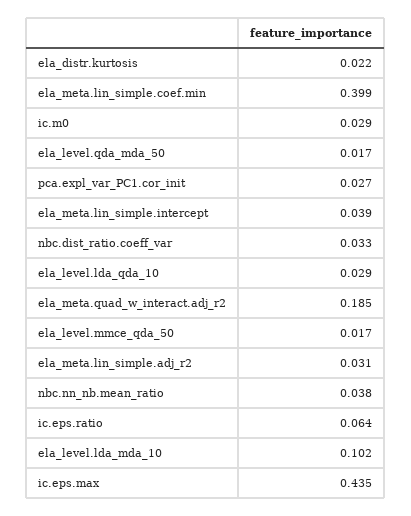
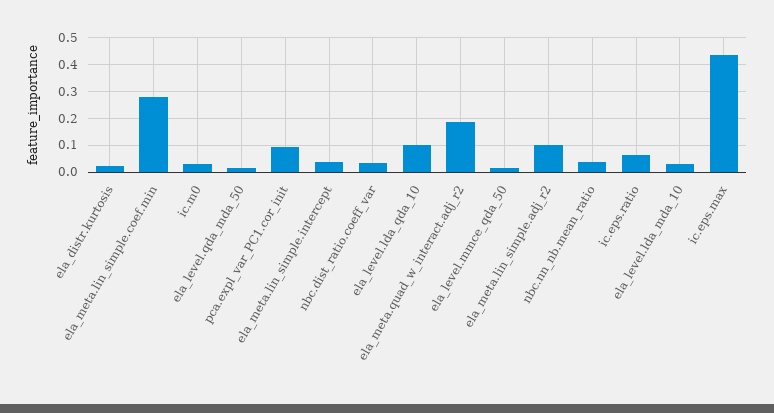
ela_meta.lin_simple.coef.min: 0.399 -> 0.275
pca.expl_var_PC1.cor_init: 0.027 -> 0.1
ela_level.lda_qda_10: 0.029 -> 0.1
ela_meta.lin_simple.adj_r2: 0.031 -> 0.1
ela_level.lda_mda_10: 0.102 -> 0.025

